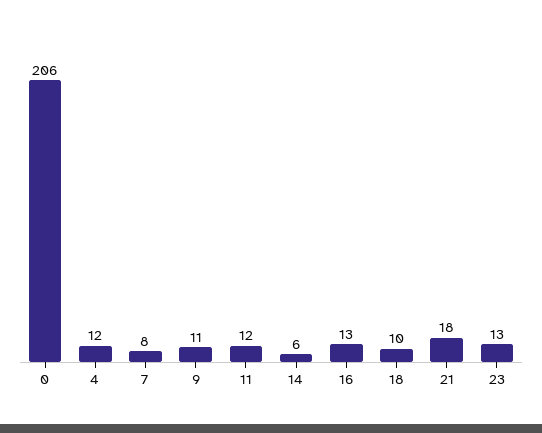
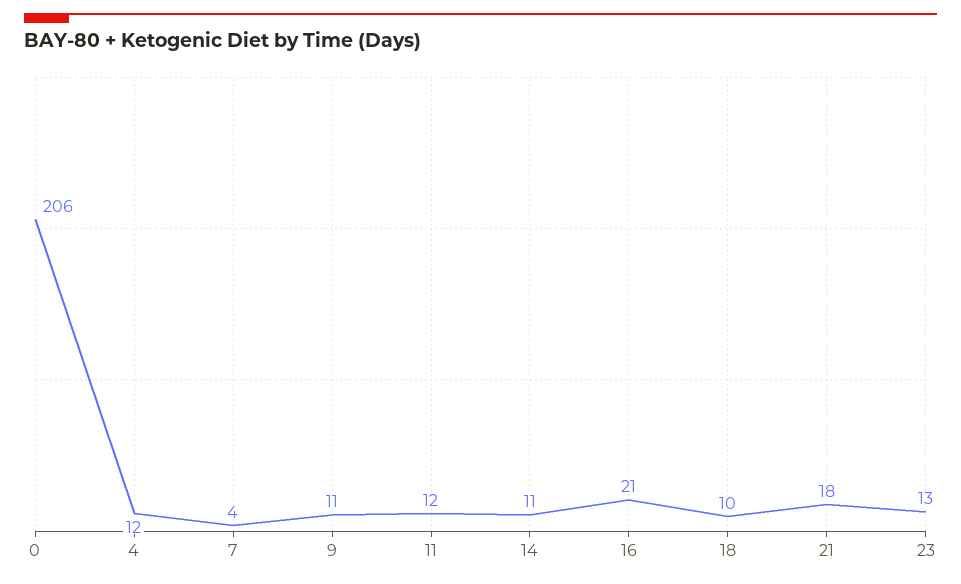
7: 8 -> 4
14: 6 -> 11
16: 13 -> 21

